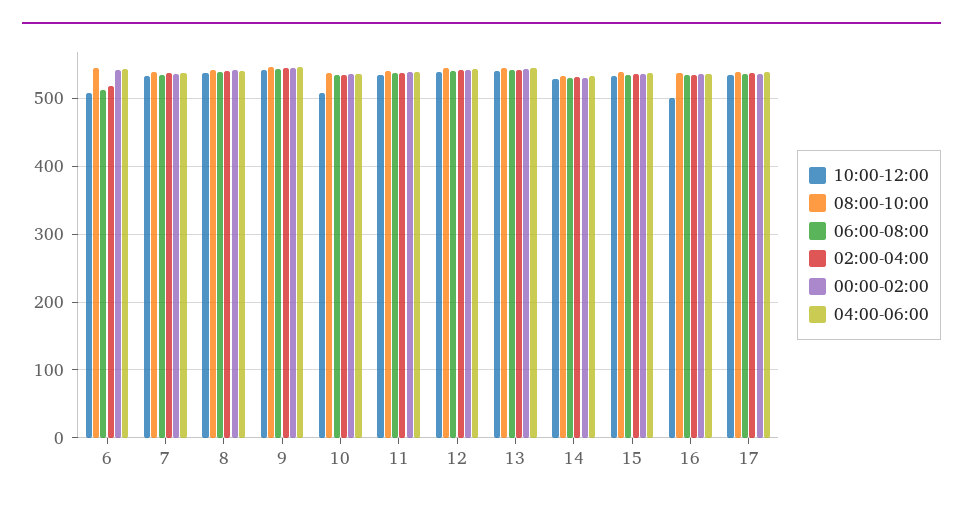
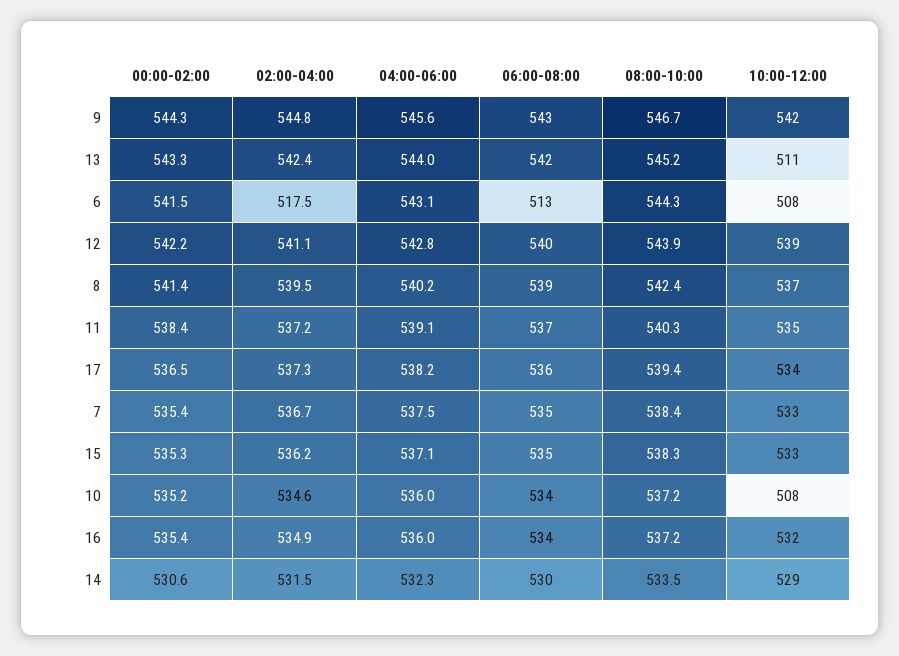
10:00-12:00, 13: 540 -> 511
10:00-12:00, 16: 500 -> 532

